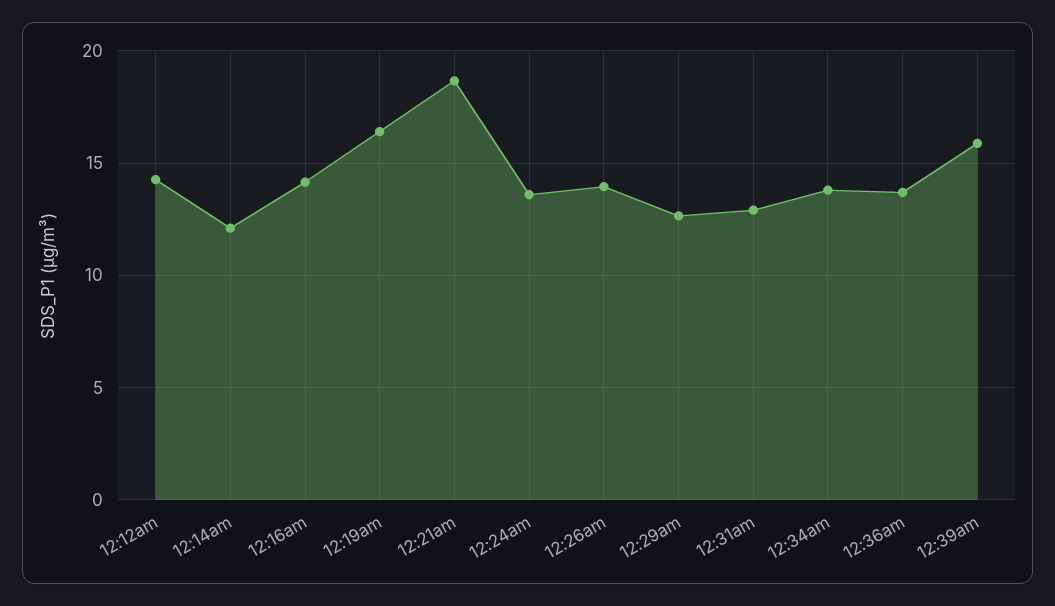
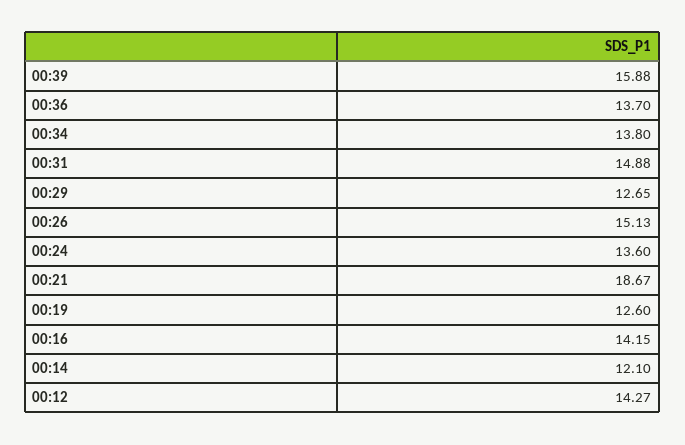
12:19am: 16.5 -> 12.6
12:26am: 14 -> 15.13
12:31am: 13 -> 14.88

